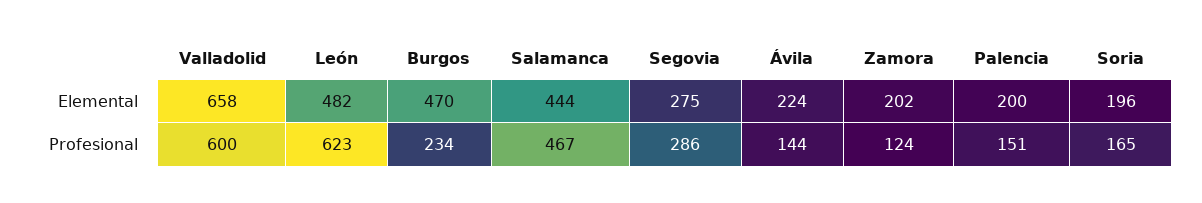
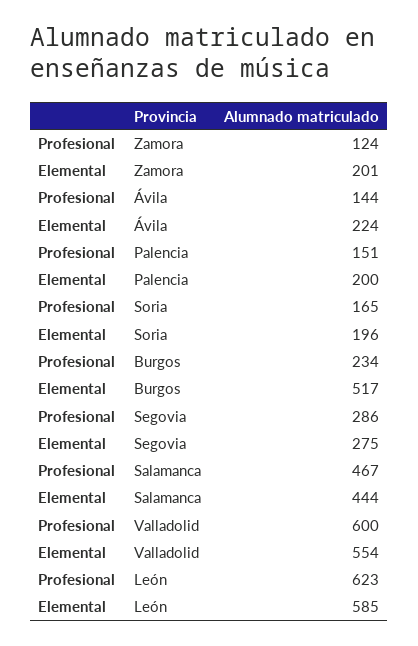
Valladolid, Elemental: 658 -> 554
León, Elemental: 482 -> 585
Burgos, Elemental: 470 -> 517
Zamora, Elemental: 202 -> 201

